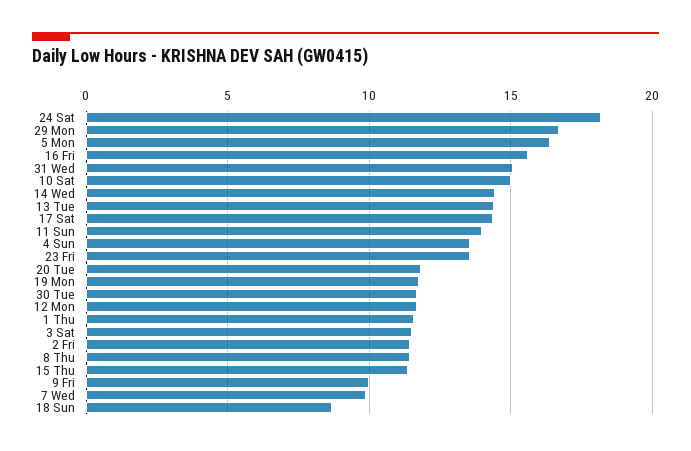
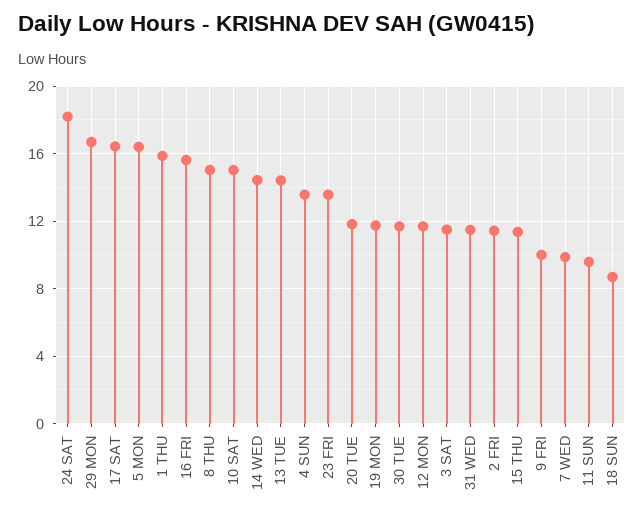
31 Wed: 15 -> 11.5
17 Sat: 14.5 -> 16.5
11 Sun: 14 -> 9.5
1 Thu: 11.5 -> 16
8 Thu: 11.5 -> 15

